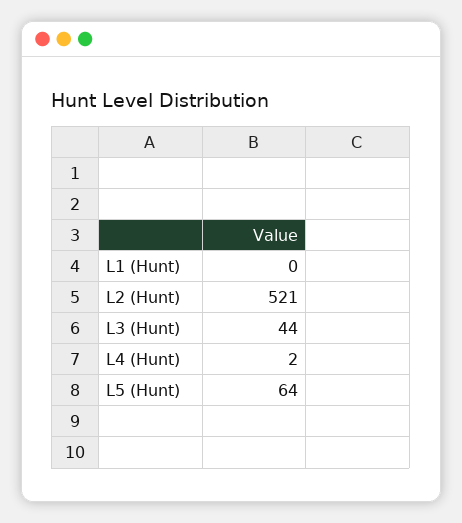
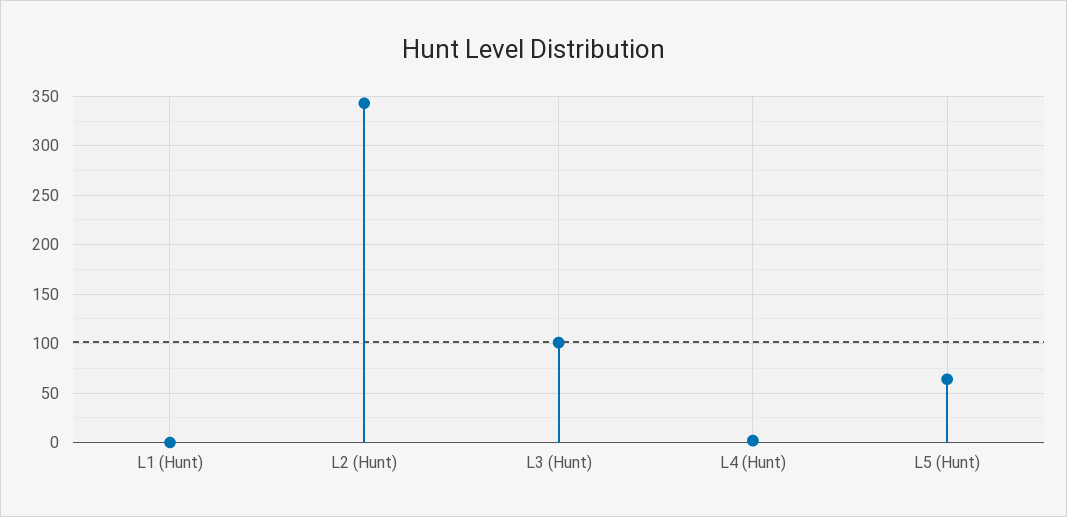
L2 (Hunt): 521 -> 340
L3 (Hunt): 44 -> 100

